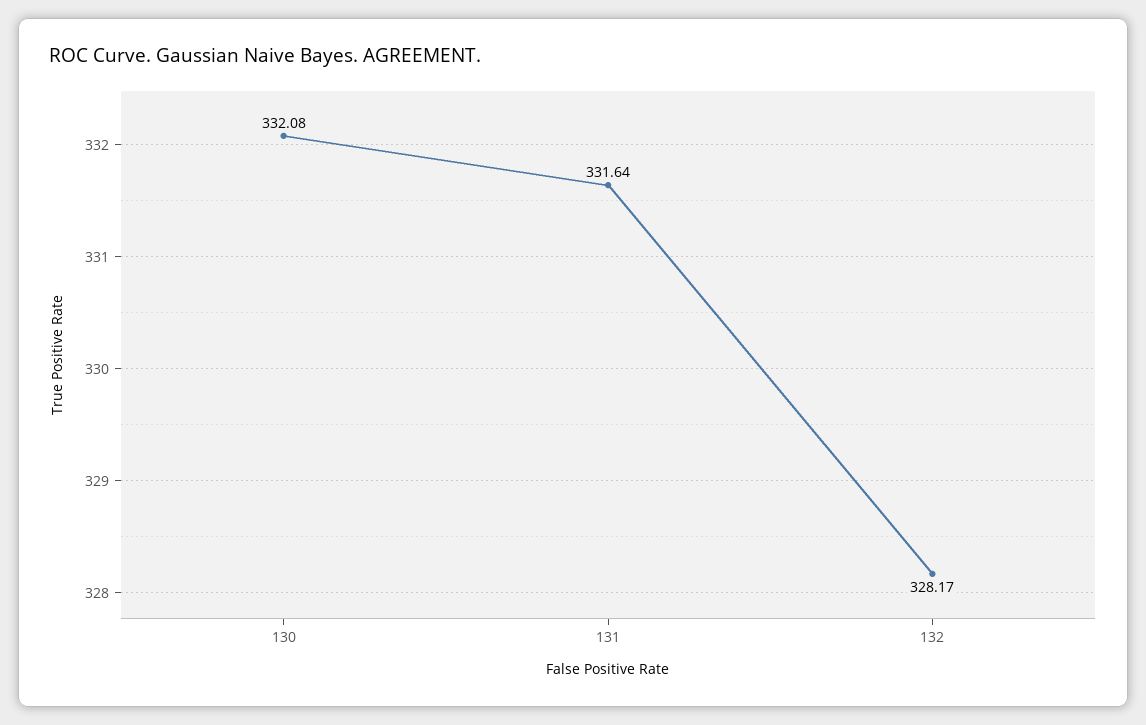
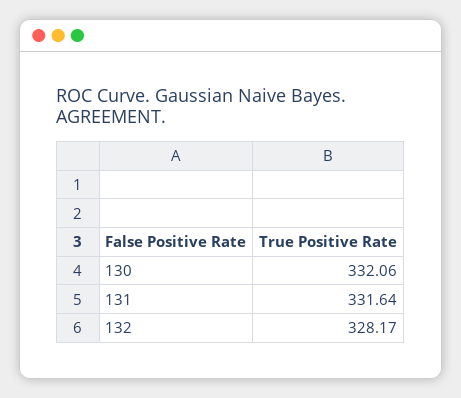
130: 332.08 -> 332.06

